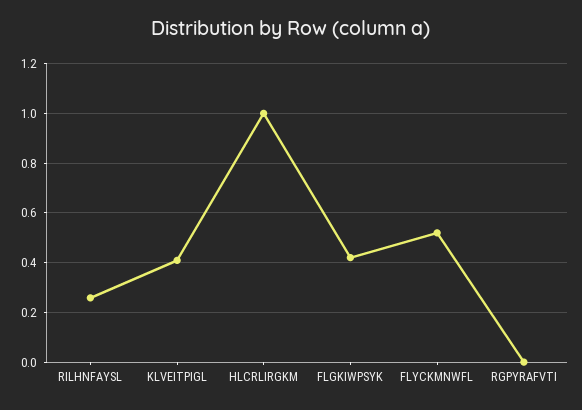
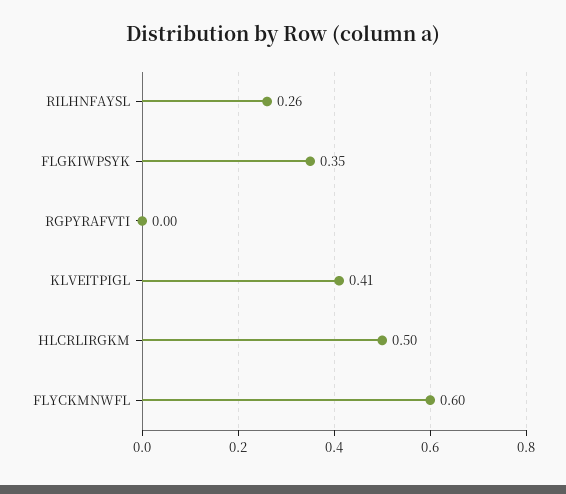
HLCRLIRGKM: 1 -> 0.5
FLGKIWPSYK: 0.425 -> 0.35
FLYCKMNWFL: 0.525 -> 0.6

